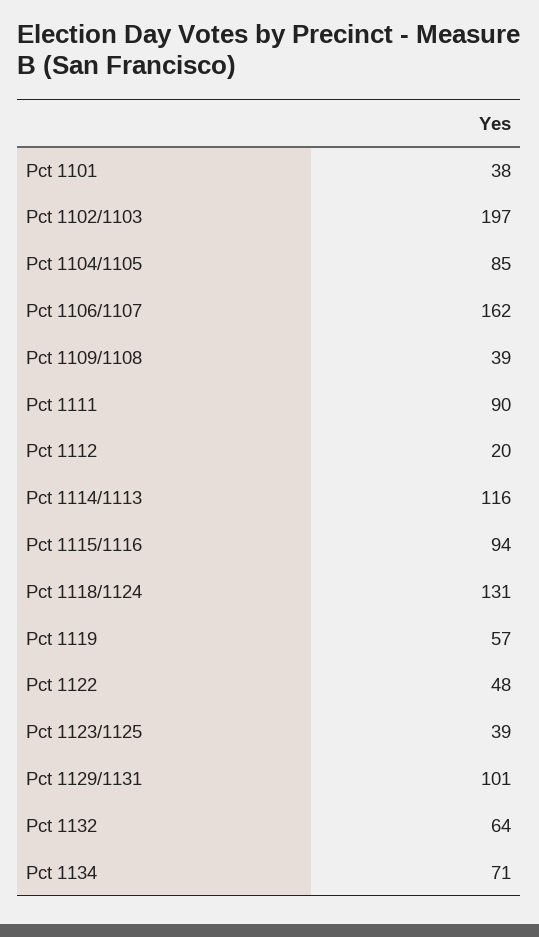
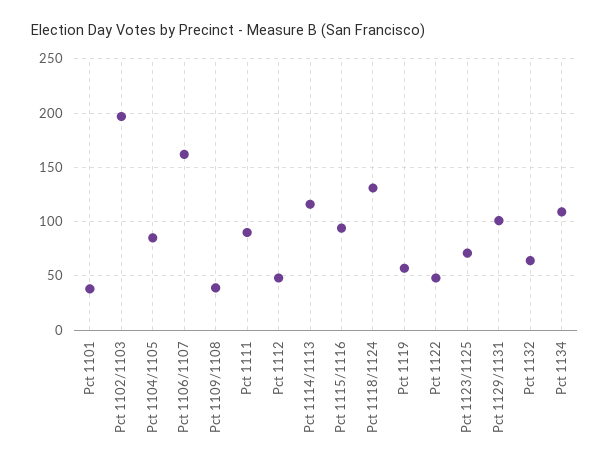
Pct 1112: 20 -> 50
Pct 1123/1125: 39 -> 70
Pct 1134: 71 -> 110

